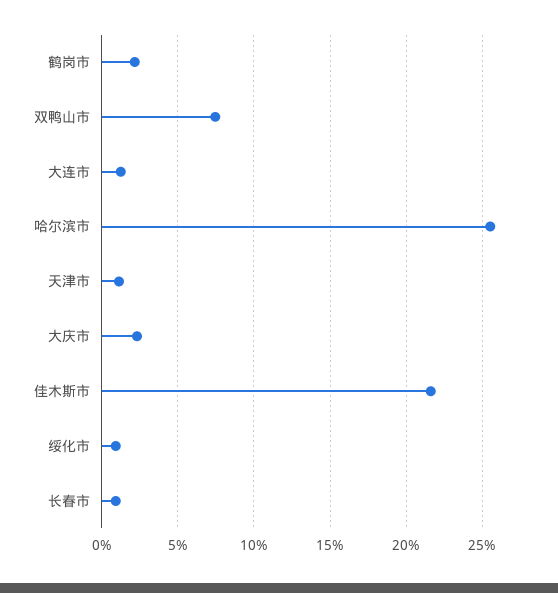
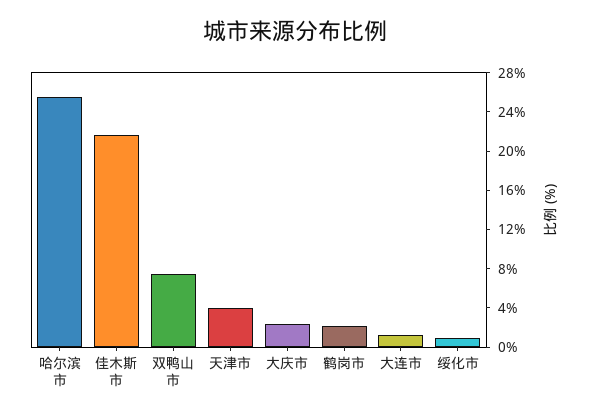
天津市: 1 -> 4
长春市: 1 -> none

